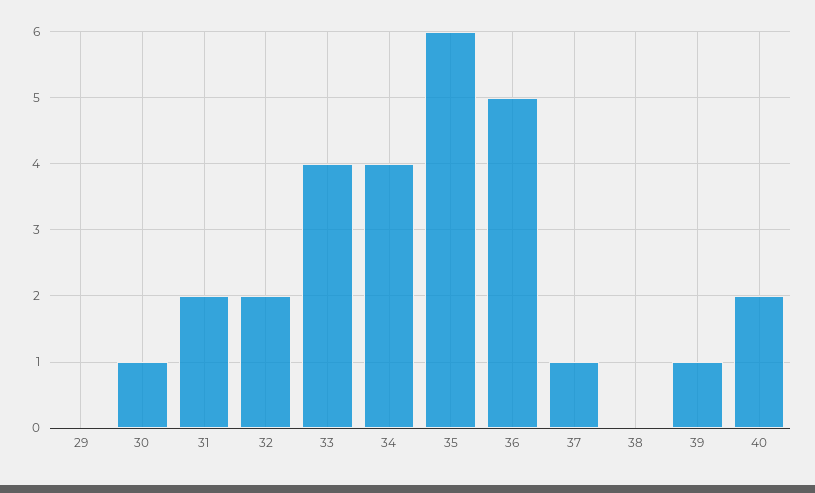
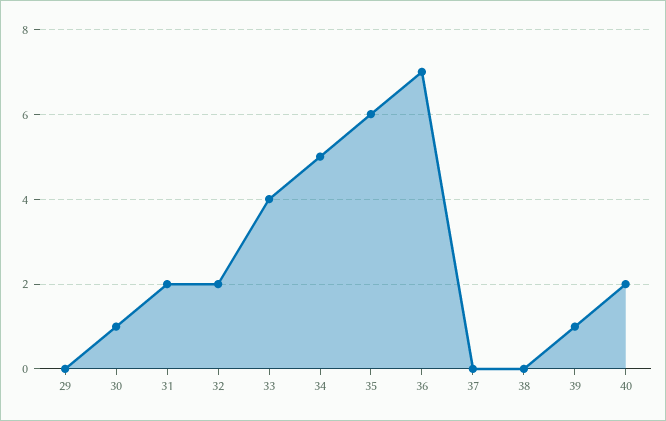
34: 4 -> 5
36: 5 -> 7
37: 1 -> 0

